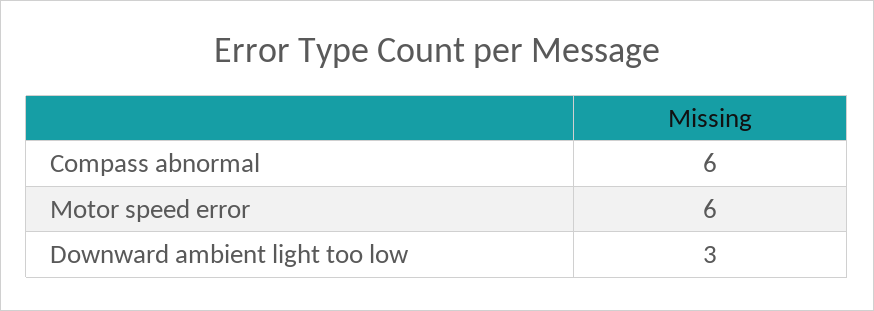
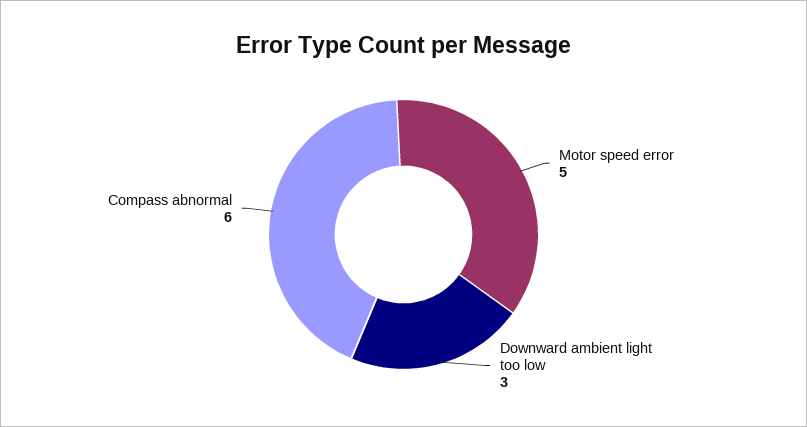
Motor speed error: 6 -> 5

